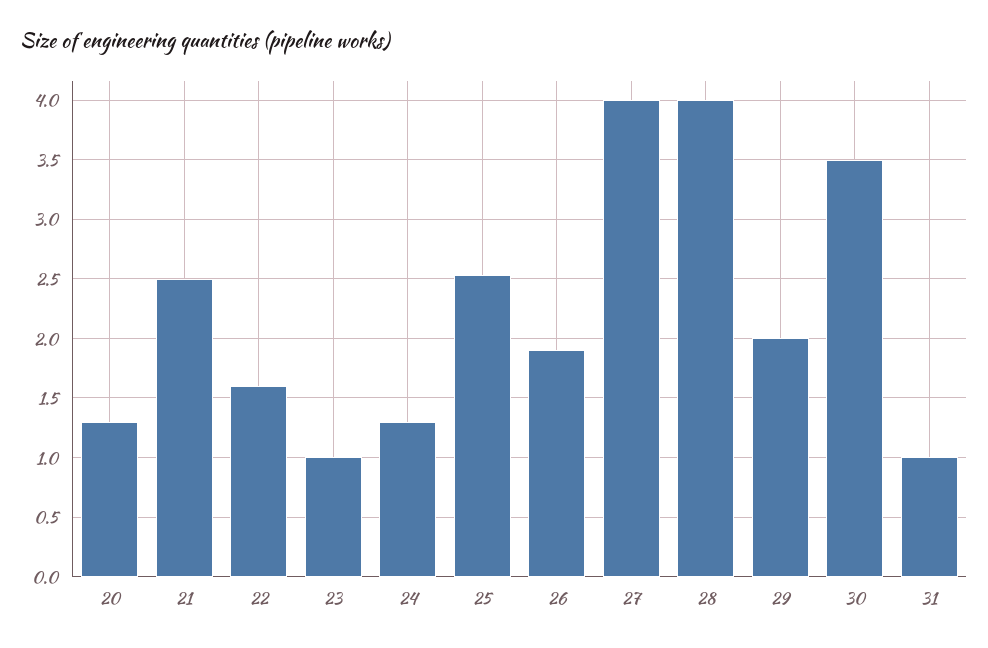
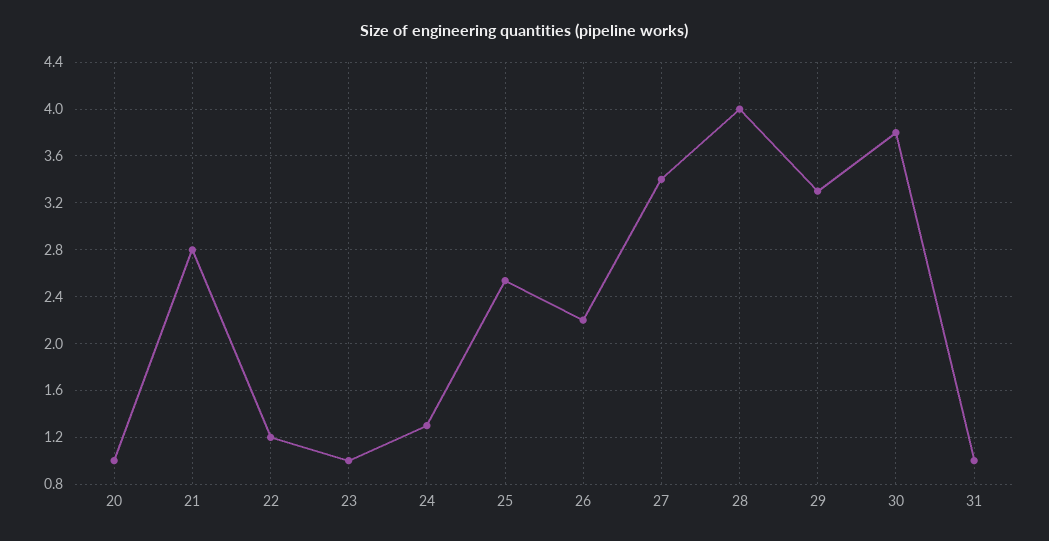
20: 1.3 -> 1
21: 2.5 -> 2.8
22: 1.6 -> 1.2
26: 1.9 -> 2.2
27: 4 -> 3.4
29: 2 -> 3.3
30: 3.5 -> 3.8

